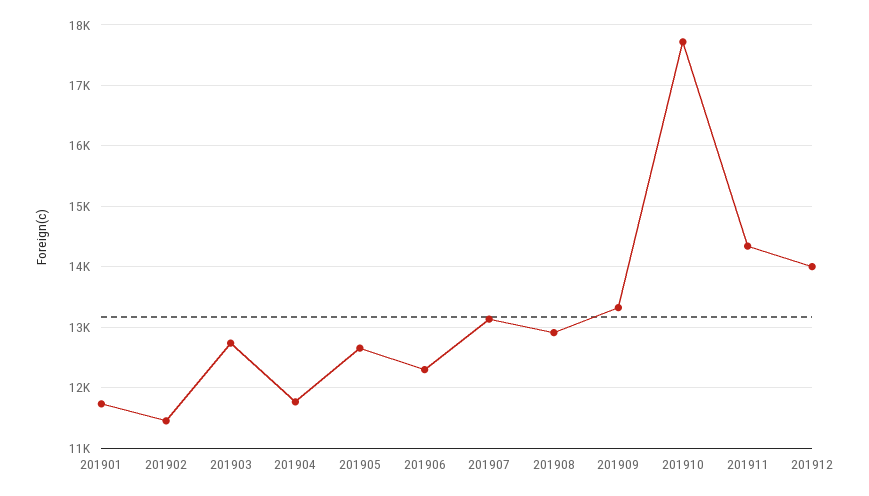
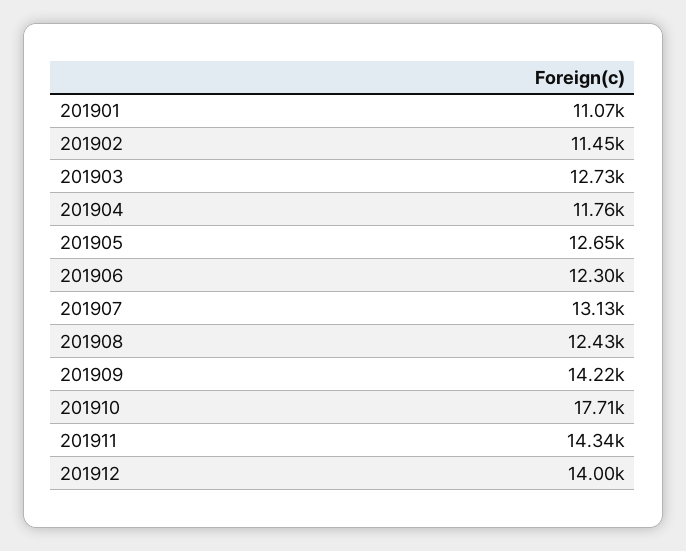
201901: 11700 -> 11070
201908: 12900 -> 12430
201909: 13300 -> 14220

